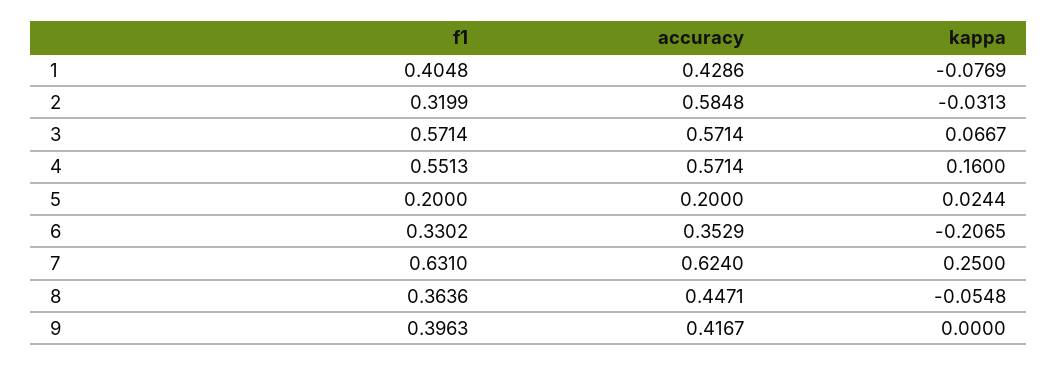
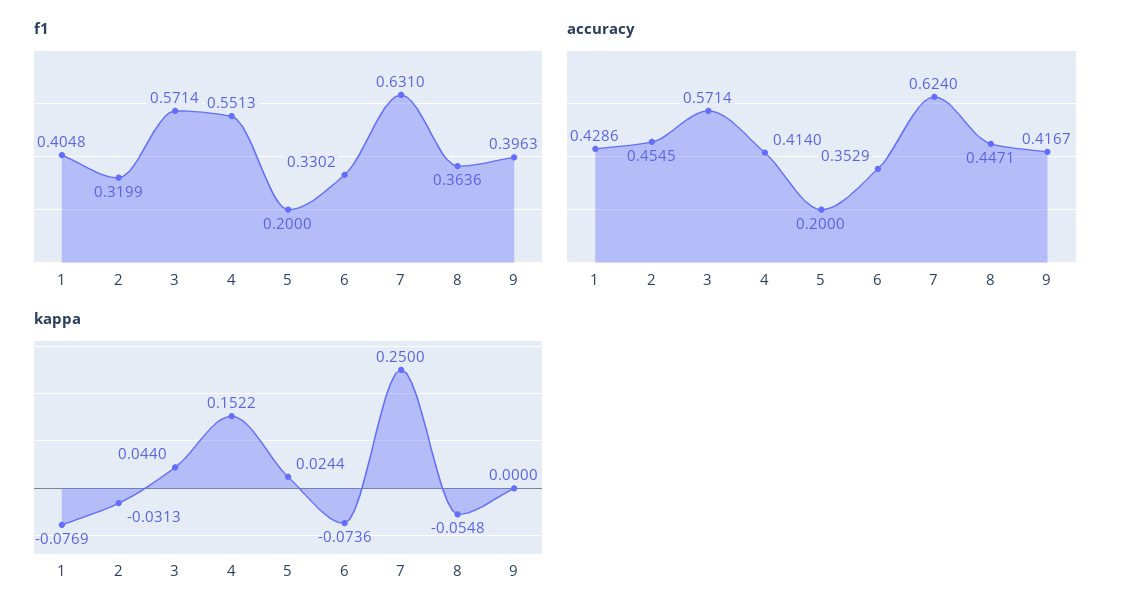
accuracy, 2: 0.5848 -> 0.4545
kappa, 3: 0.0667 -> 0.044
accuracy, 4: 0.5714 -> 0.414
kappa, 4: 0.16 -> 0.1522
kappa, 6: -0.2065 -> -0.0736

